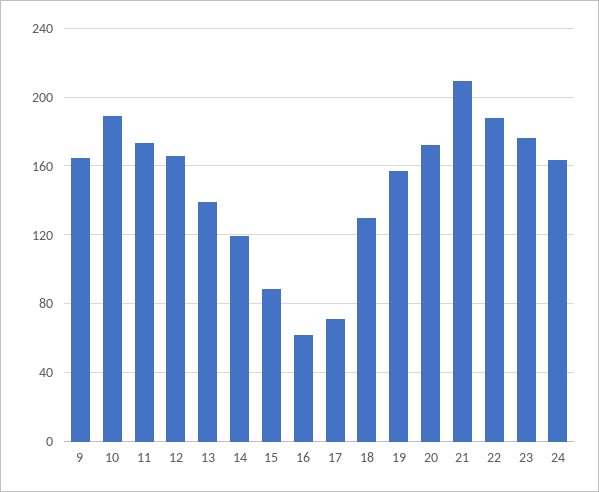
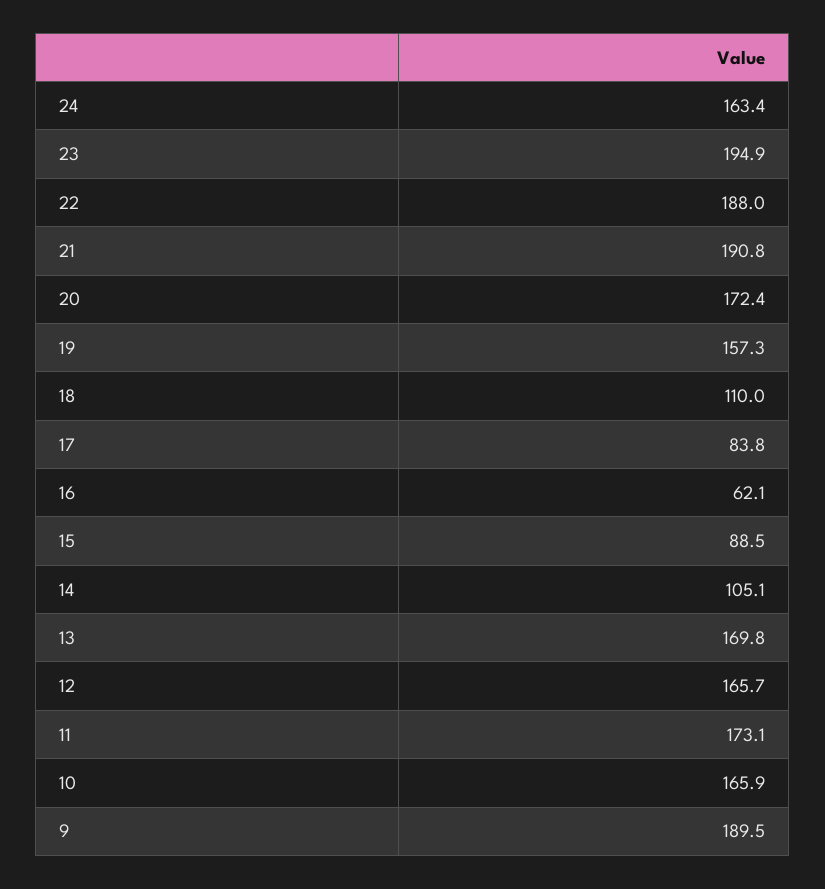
9: 165 -> 189.5
10: 190 -> 165.9
13: 140 -> 169.8
14: 120 -> 105.1
17: 70 -> 83.8
18: 130 -> 110
21: 210 -> 190.8
23: 175 -> 194.9

